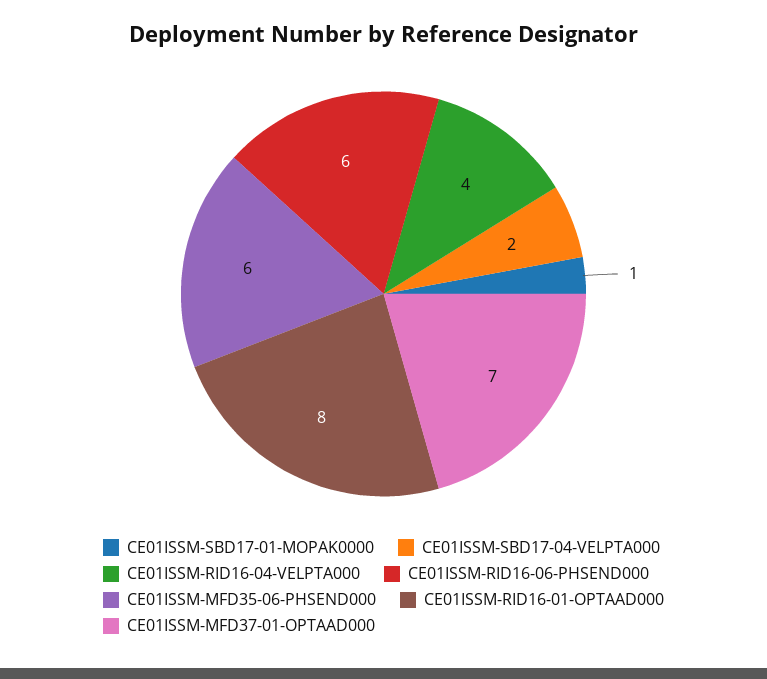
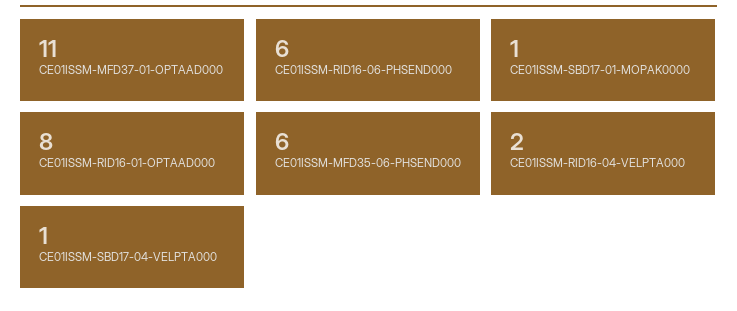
CE01ISSM-SBD17-04-VELPTA000: 2 -> 1
CE01ISSM-RID16-04-VELPTA000: 4 -> 2
CE01ISSM-MFD37-01-OPTAAD000: 7 -> 11

